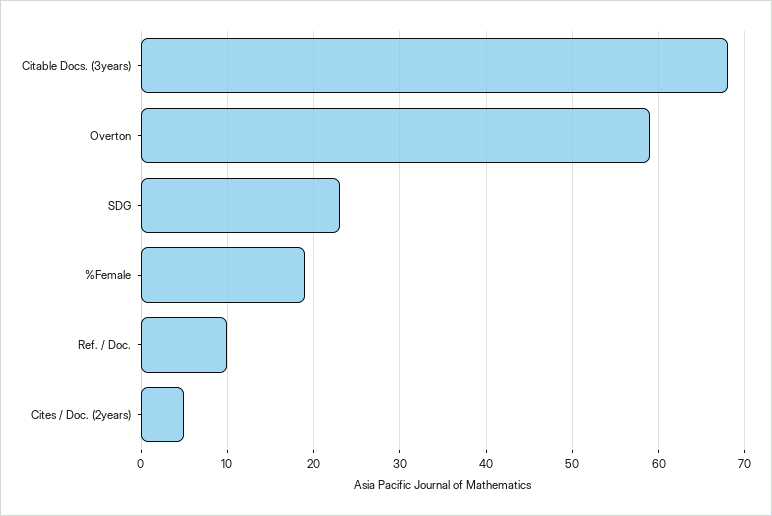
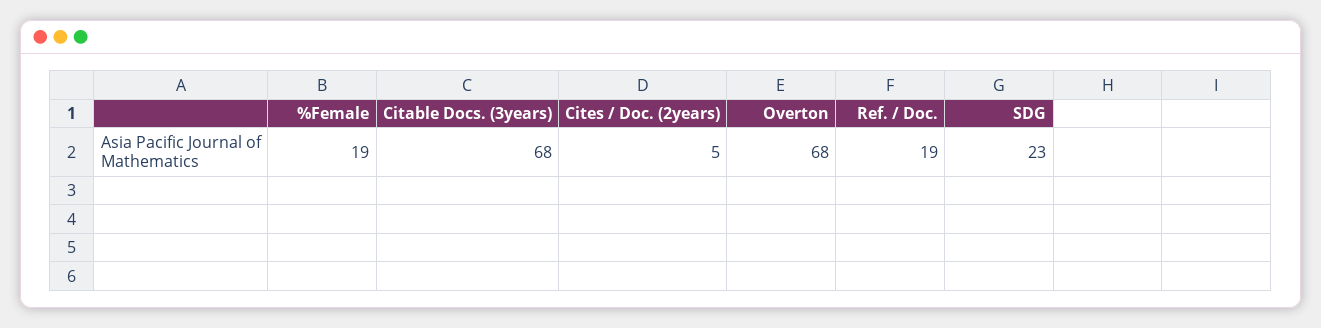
Overton: 59 -> 68
Ref. / Doc.: 10 -> 19

